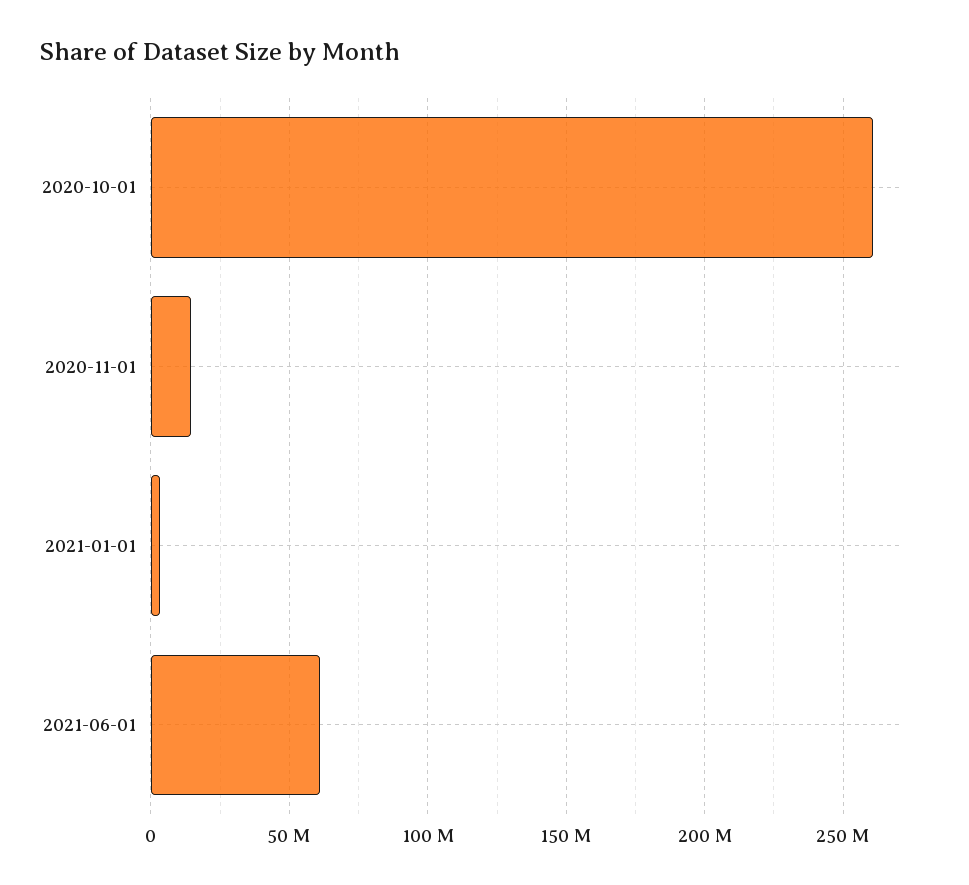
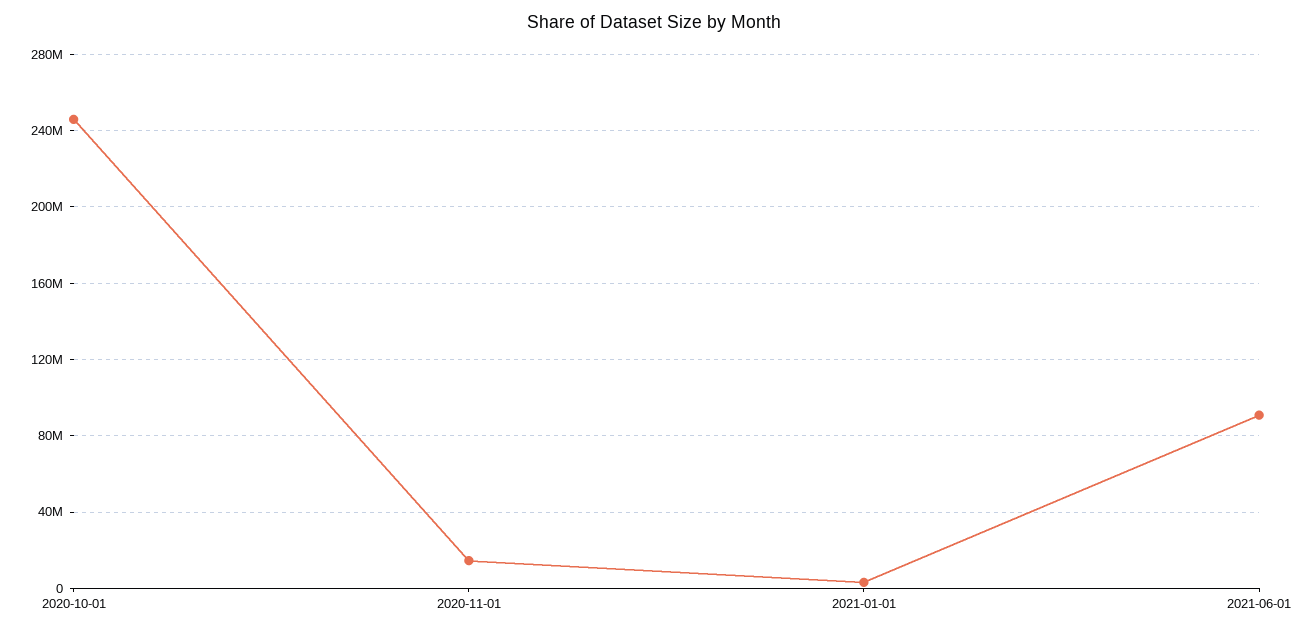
2020-10-01: 260000000 -> 245000000
2021-06-01: 60000000 -> 90000000

